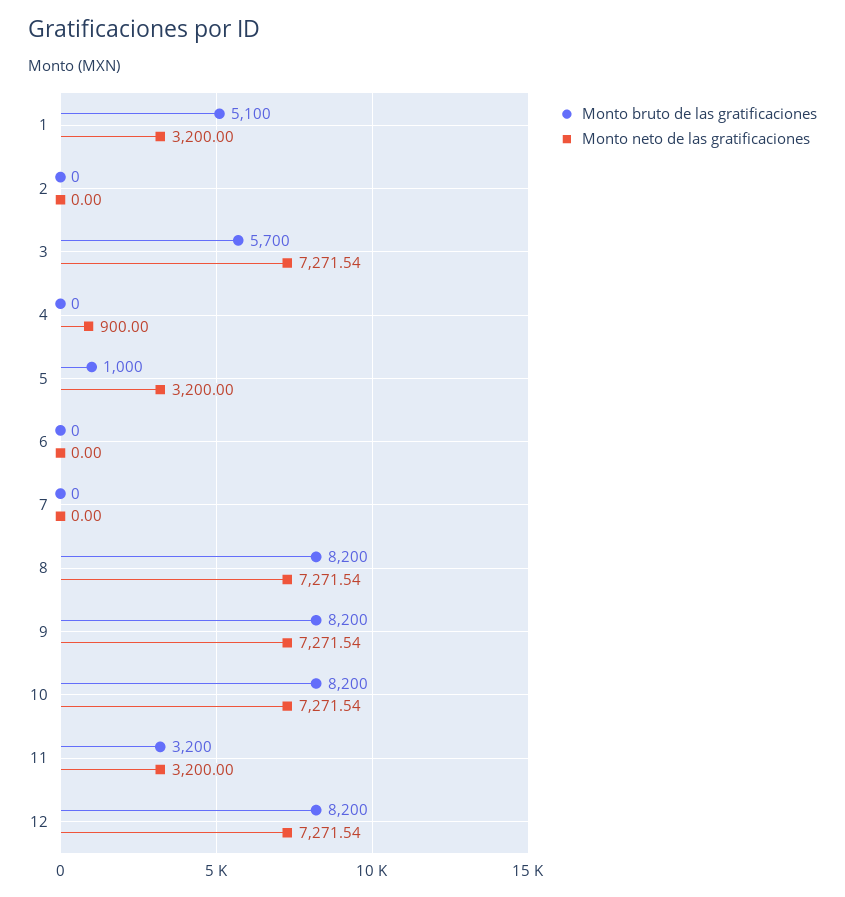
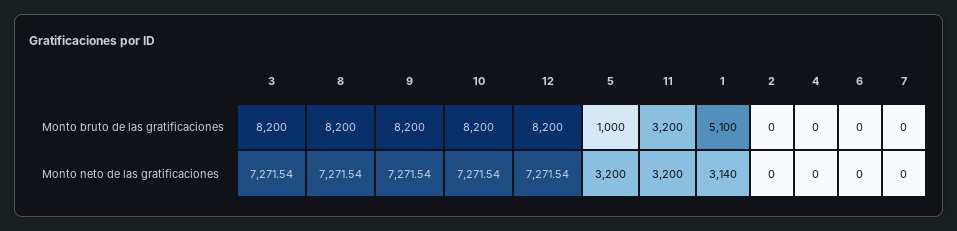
Monto neto de las gratificaciones, 1: 3200 -> 3140
Monto bruto de las gratificaciones, 3: 5700 -> 8200
Monto neto de las gratificaciones, 4: 900 -> 0

